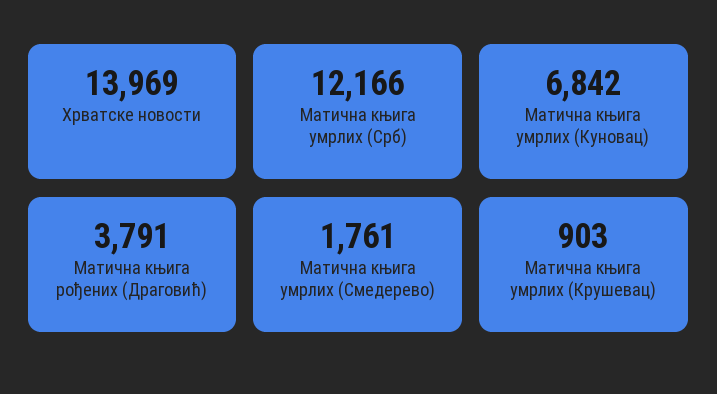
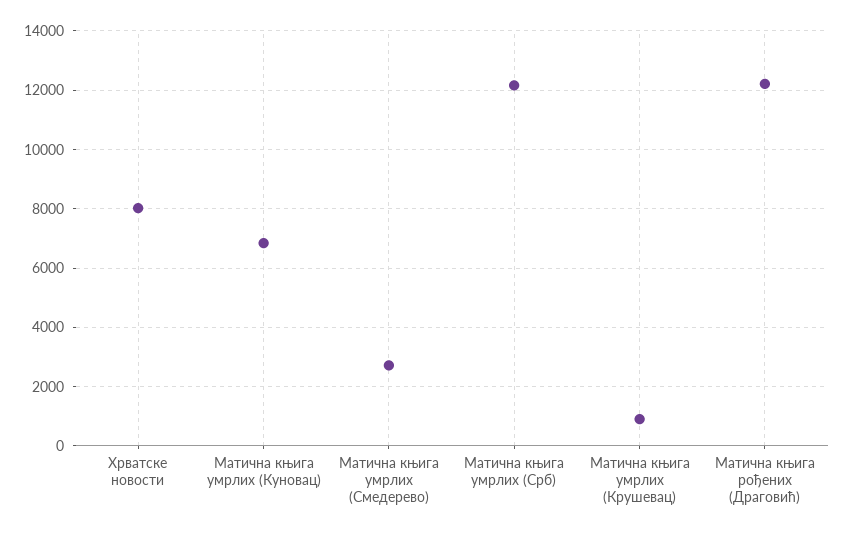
Хрватске новости: 13969 -> 8000
Матична књига рођених (Драговић): 3791 -> 12250
Матична књига умрлих (Смедерево): 1761 -> 2750

